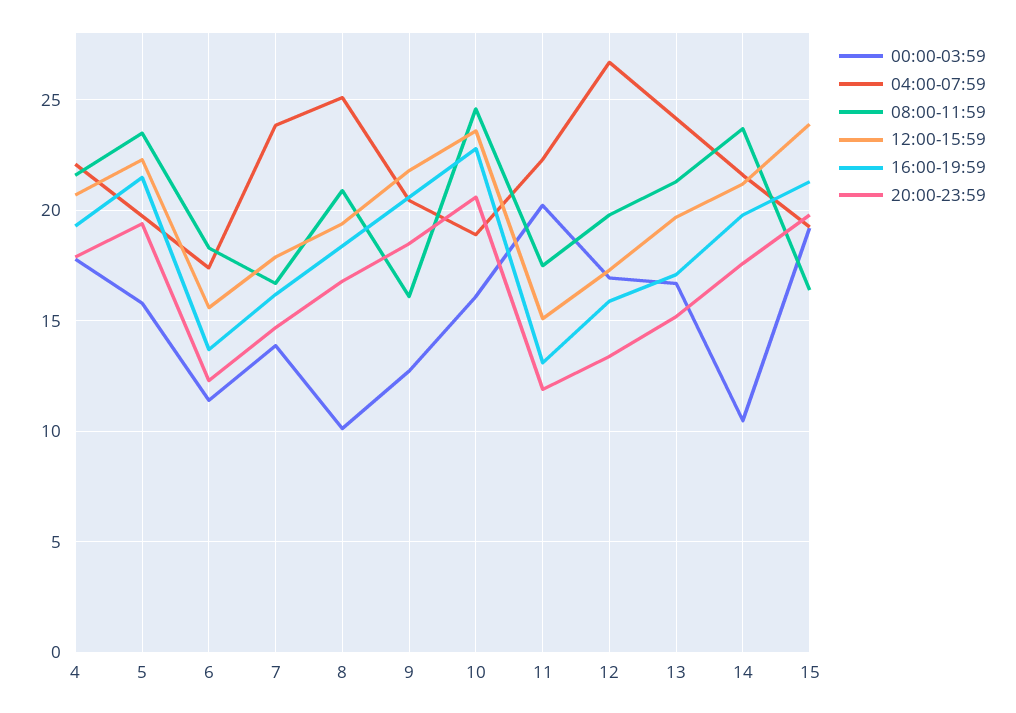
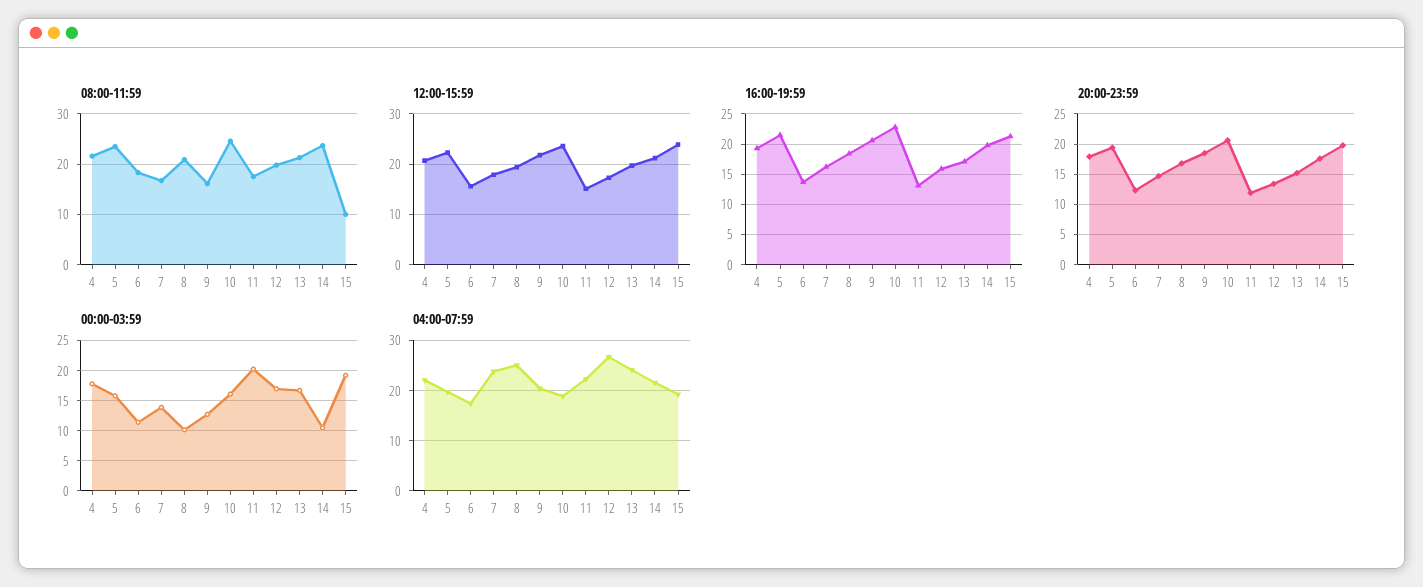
08:00-11:59, 15: 16.5 -> 10

